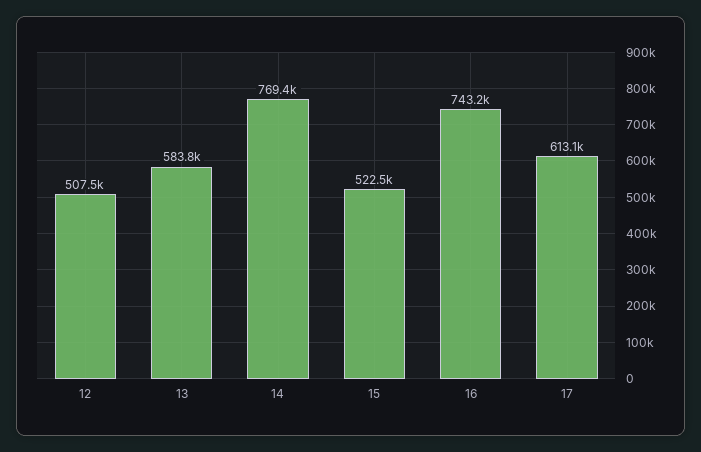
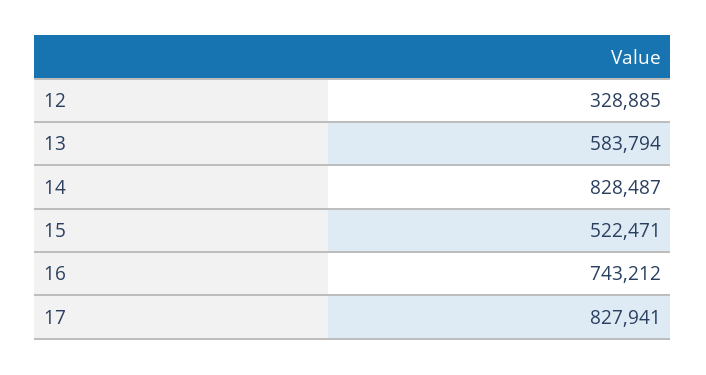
12: 507500 -> 328885
14: 769400 -> 828487
17: 613100 -> 827941

